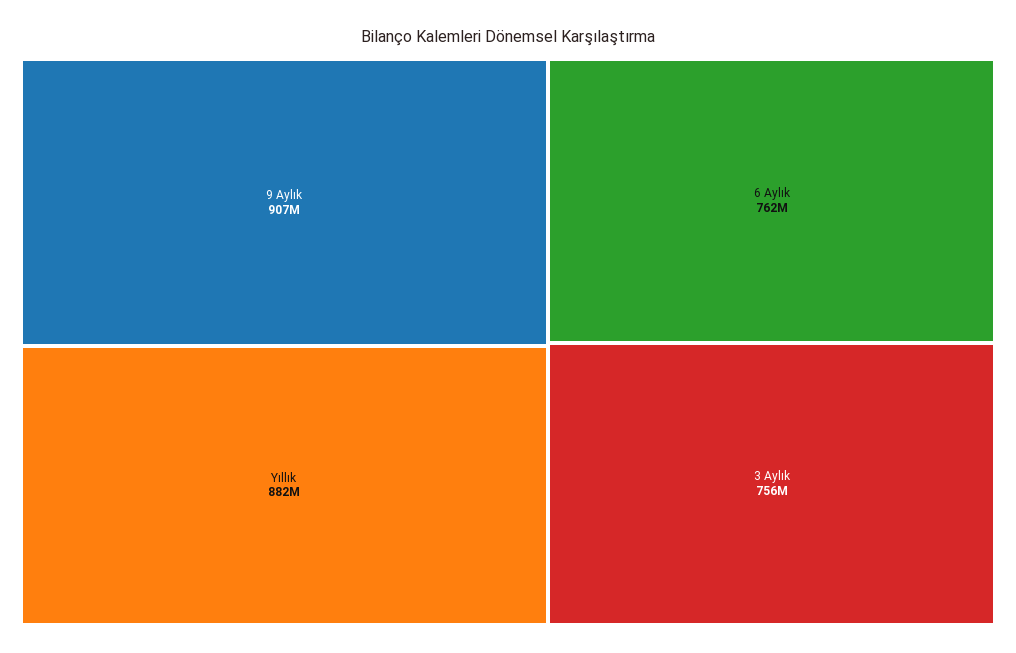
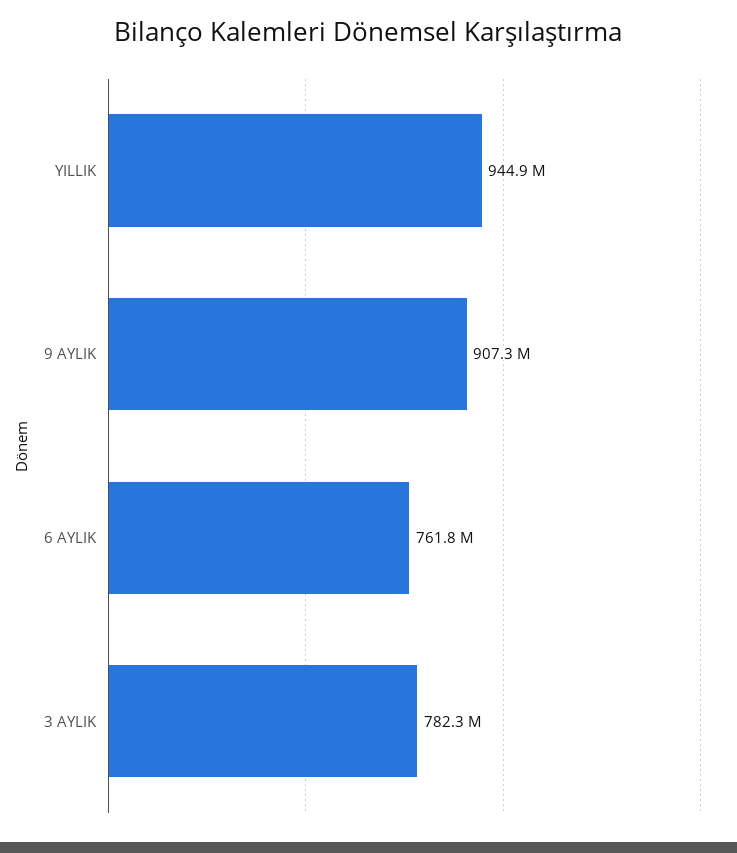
Yıllık: 882000000 -> 944900000
3 Aylık: 756000000 -> 782300000

